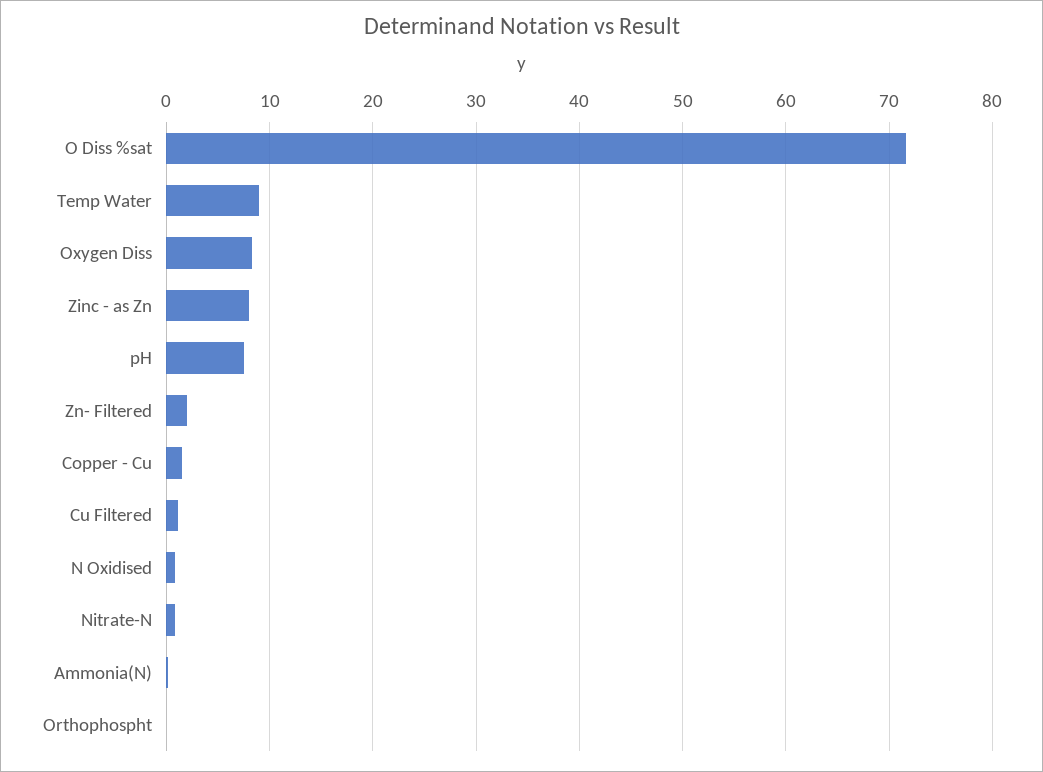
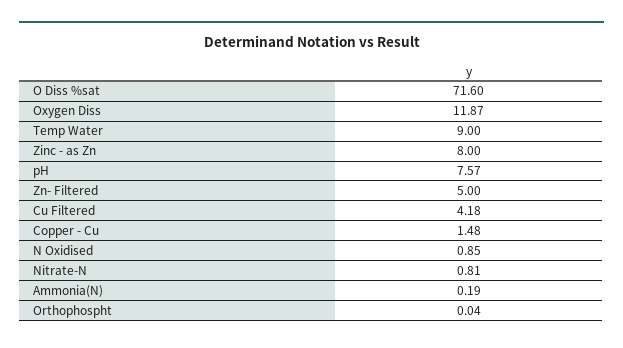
Oxygen Diss: 8 -> 11.87
Zn- Filtered: 2 -> 5
Cu Filtered: 1 -> 4.18

